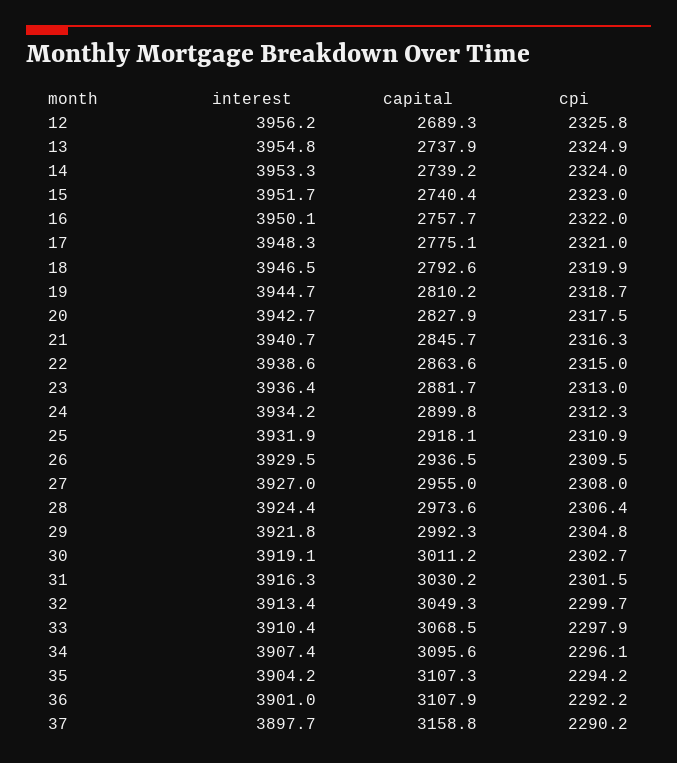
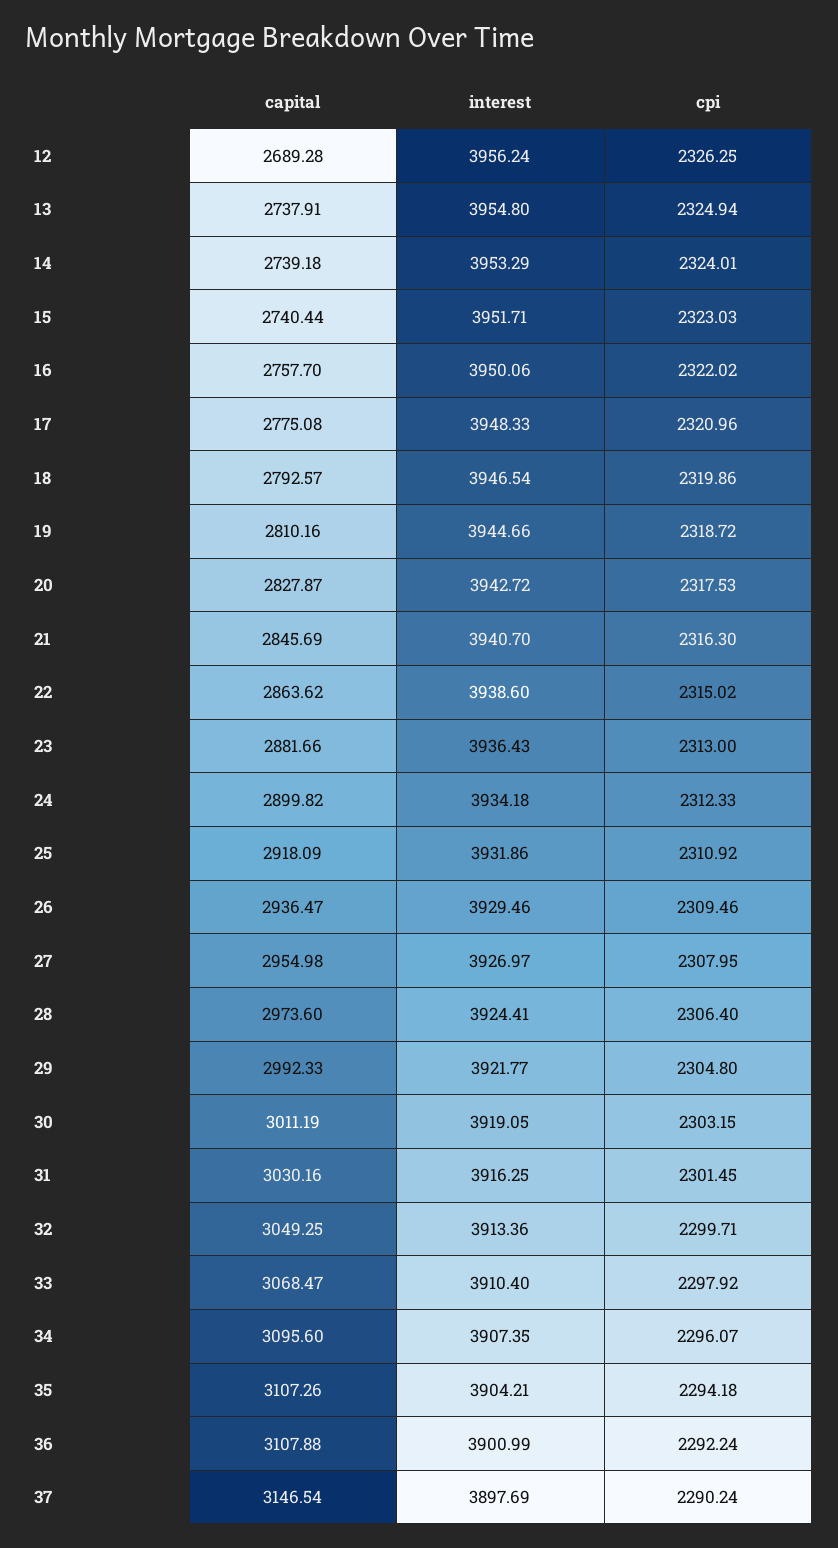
cpi, 12: 2325.8 -> 2326.25
cpi, 30: 2302.7 -> 2303.15
capital, 37: 3158.8 -> 3146.54

